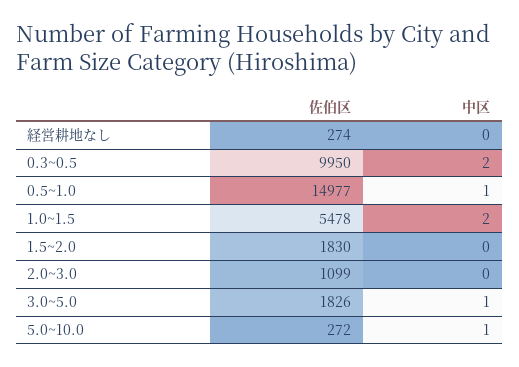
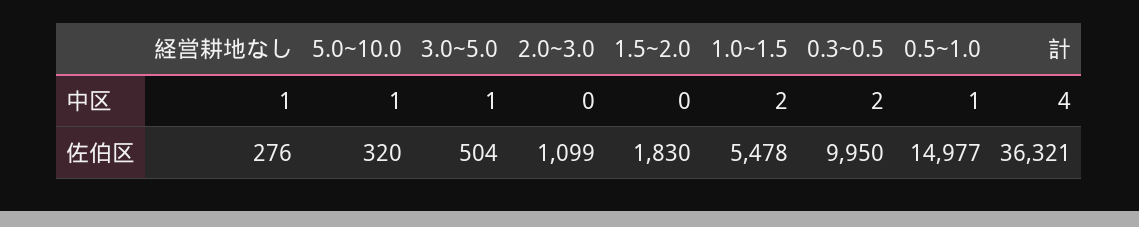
佐伯区, 経営耕地なし: 274 -> 276
中区, 経営耕地なし: 0 -> 1
佐伯区, 3.0~5.0: 1826 -> 504
佐伯区, 5.0~10.0: 272 -> 320
中区, 計: none -> 4
佐伯区, 計: none -> 36321

